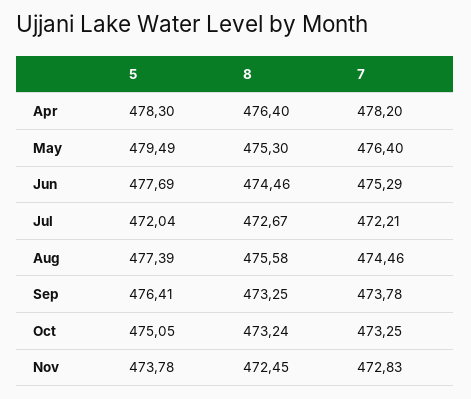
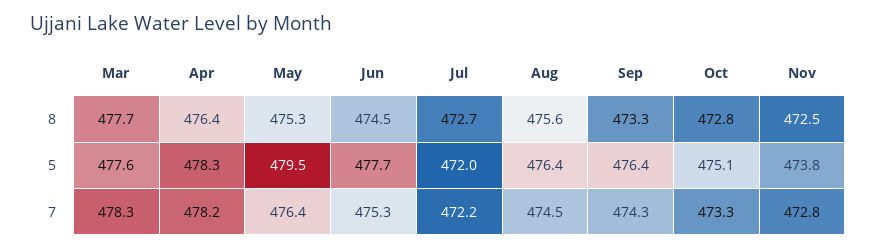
5, Aug: 477.39 -> 476.4
7, Sep: 473.78 -> 474.3
8, Oct: 473.24 -> 472.8
8, Mar: none -> 477.7
5, Mar: none -> 477.6
7, Mar: none -> 478.3

